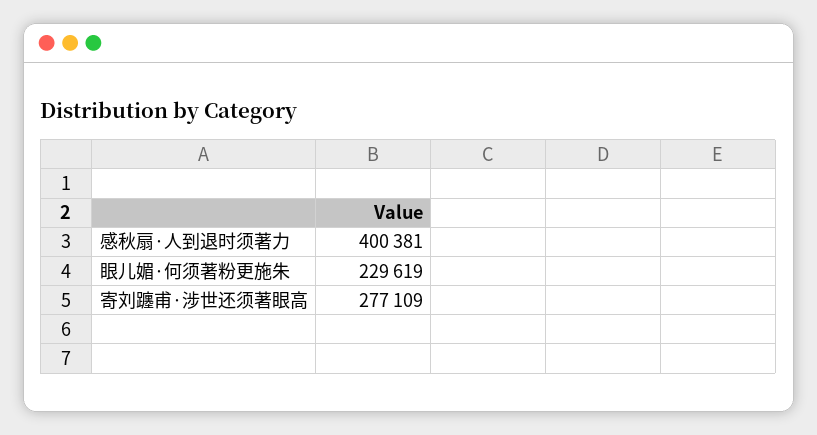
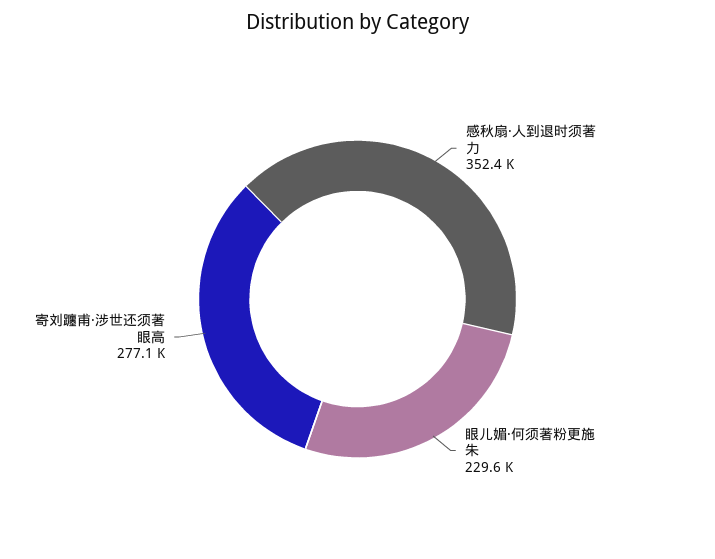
感秋扇·人到退时须著力: 400381 -> 352400

